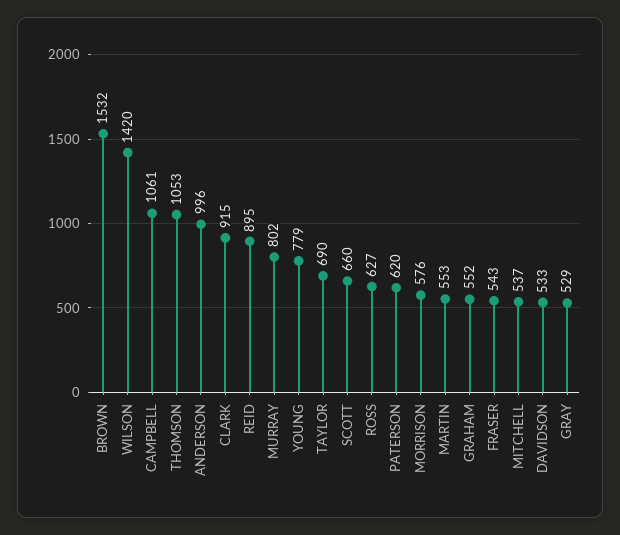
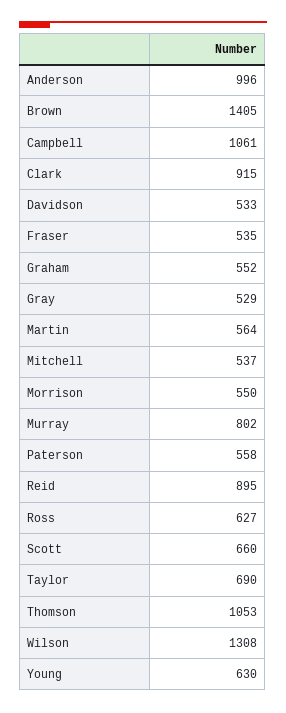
BROWN: 1532 -> 1405
WILSON: 1420 -> 1308
YOUNG: 779 -> 630
PATERSON: 620 -> 558
MORRISON: 576 -> 550
MARTIN: 553 -> 564
FRASER: 543 -> 535

